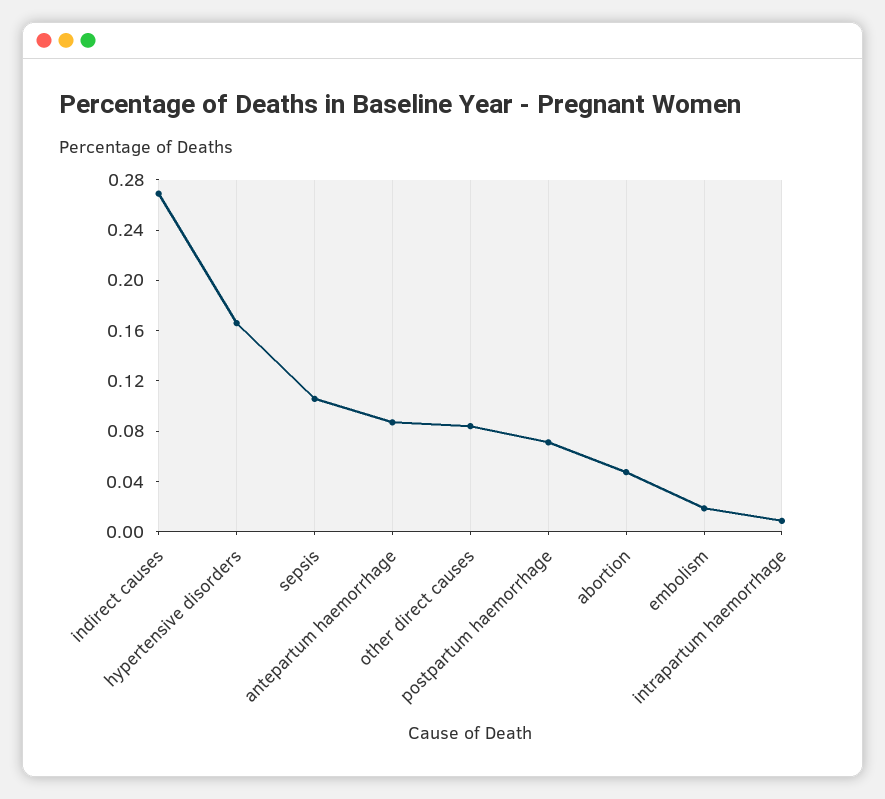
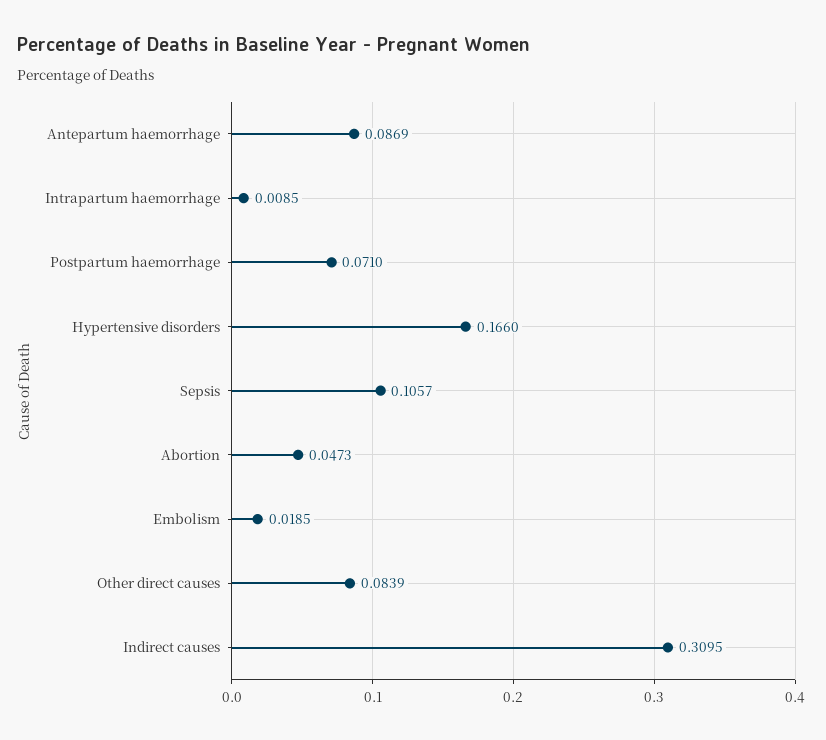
indirect causes: 0.27 -> 0.3095

